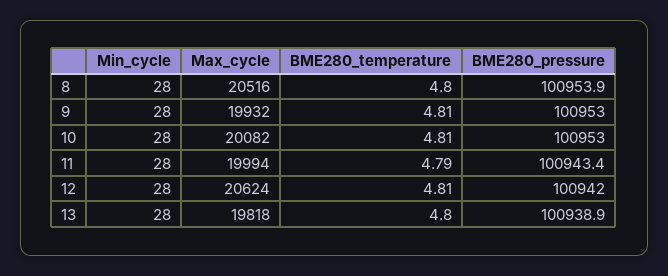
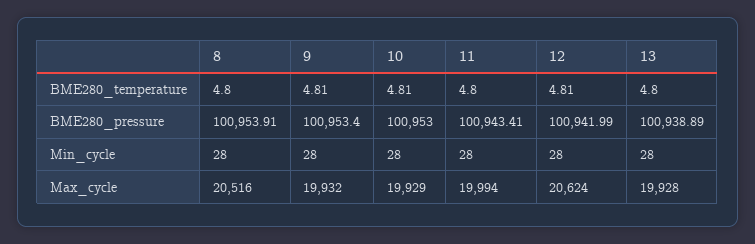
BME280_pressure, 9: 100953 -> 100953.4
Max_cycle, 10: 20082 -> 19929
BME280_temperature, 11: 4.79 -> 4.8
Max_cycle, 13: 19818 -> 19928

